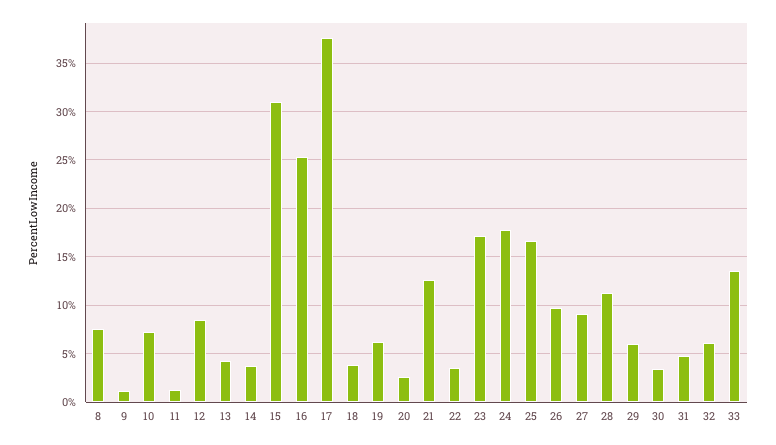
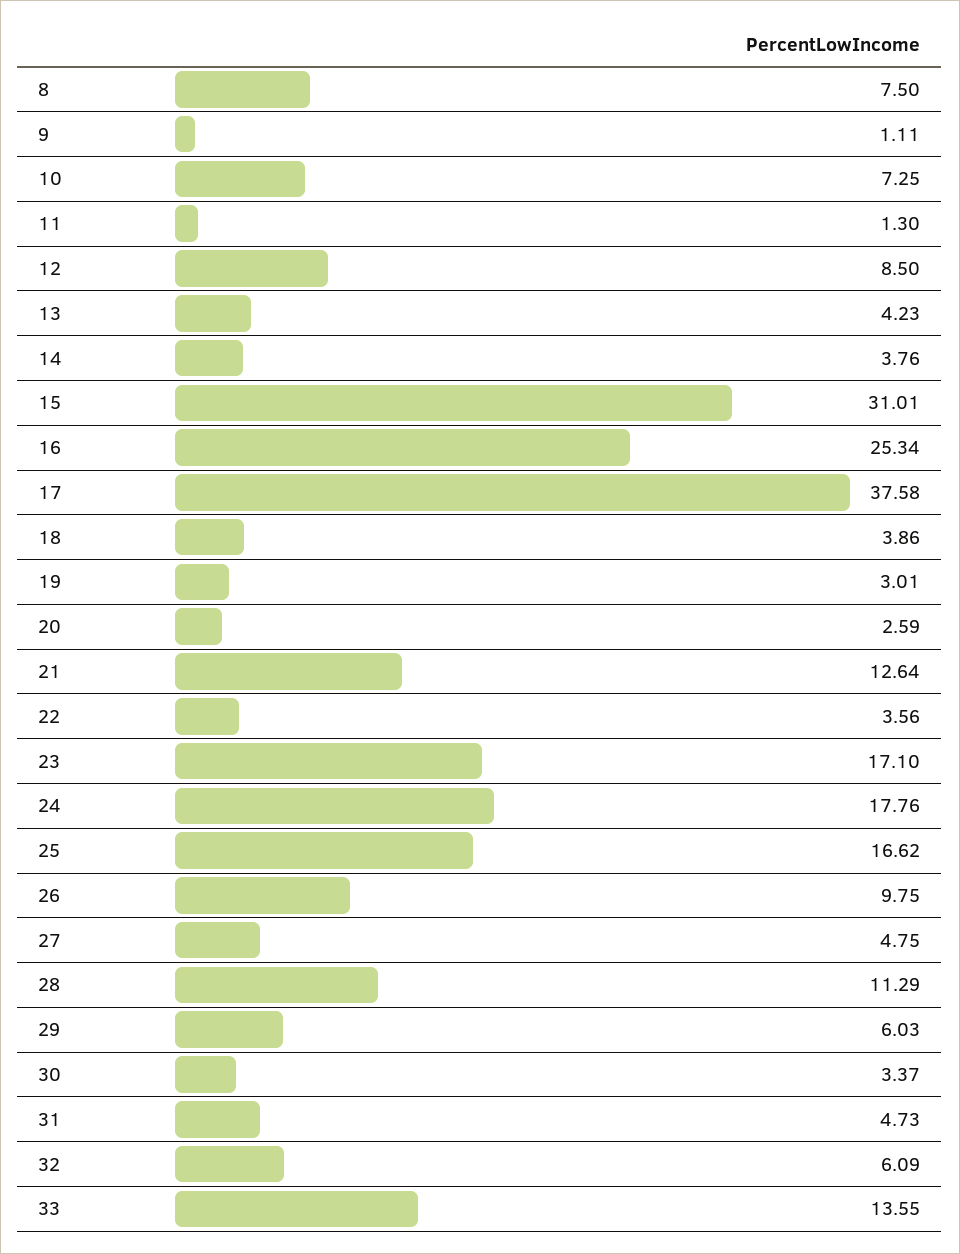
19: 6 -> 3.01
27: 9 -> 4.75

